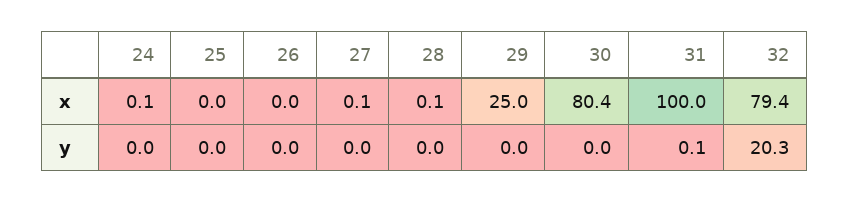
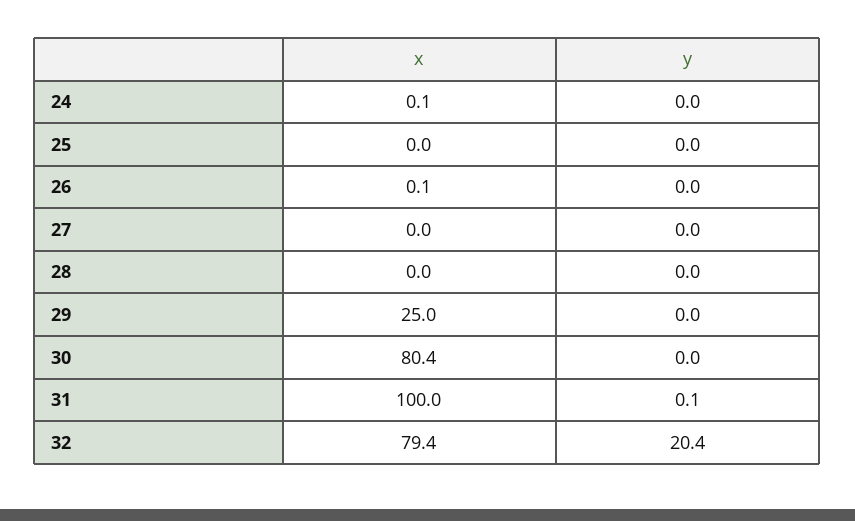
26, x: 0 -> 0.1
27, x: 0.1 -> 0
28, x: 0.1 -> 0
32, y: 20.3 -> 20.4

